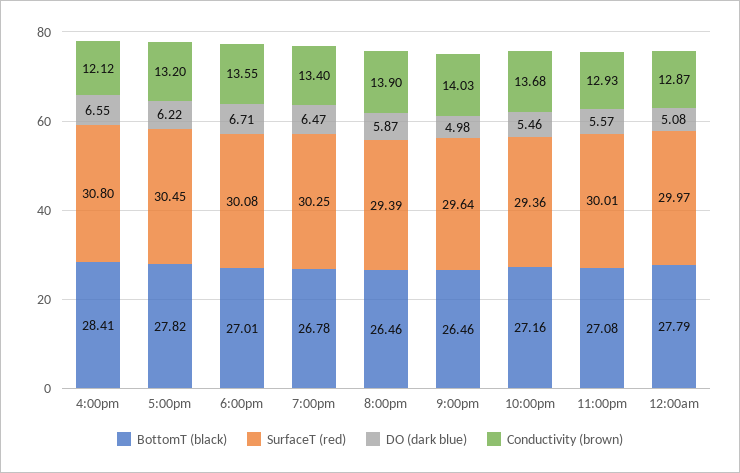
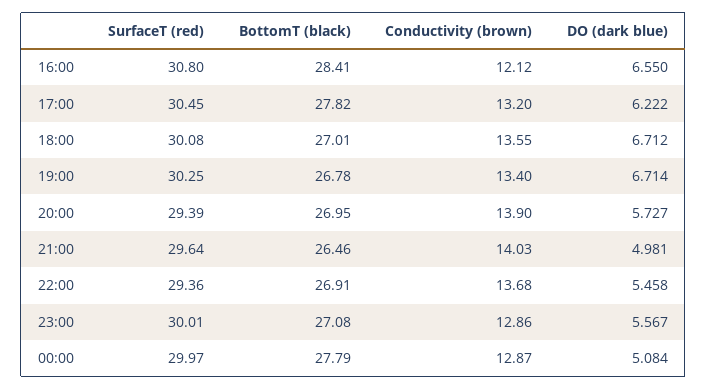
DO (dark blue), 7:00pm: 6.47 -> 6.714
BottomT (black), 8:00pm: 26.46 -> 26.95
DO (dark blue), 8:00pm: 5.87 -> 5.727
BottomT (black), 10:00pm: 27.16 -> 26.91
Conductivity (brown), 11:00pm: 12.93 -> 12.86

